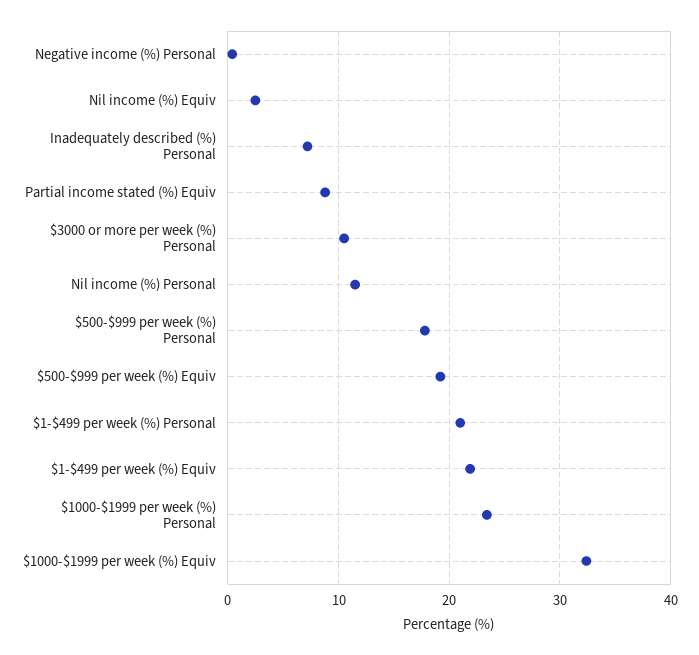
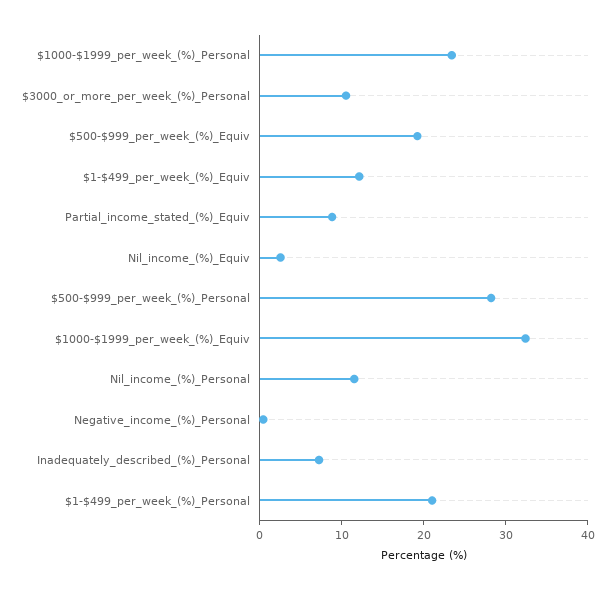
$500-$999 per week (%) Personal: 18 -> 28
$1-$499 per week (%) Equiv: 22 -> 12

